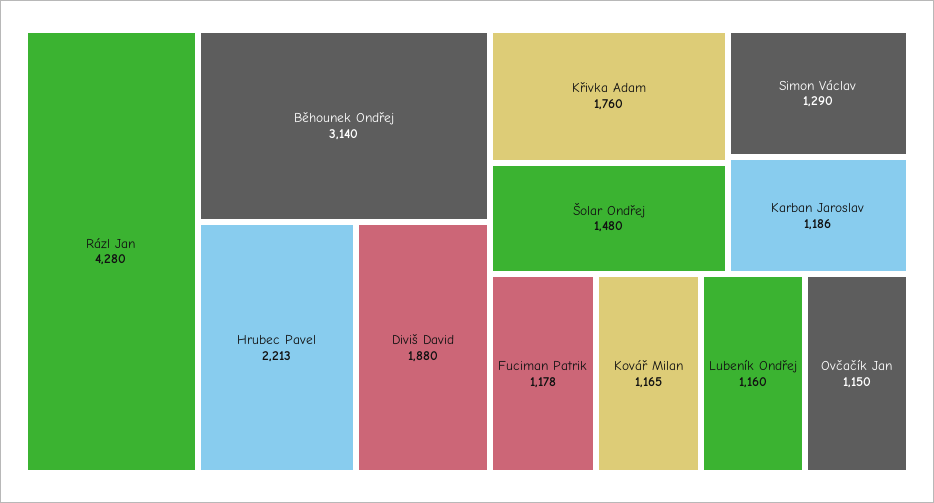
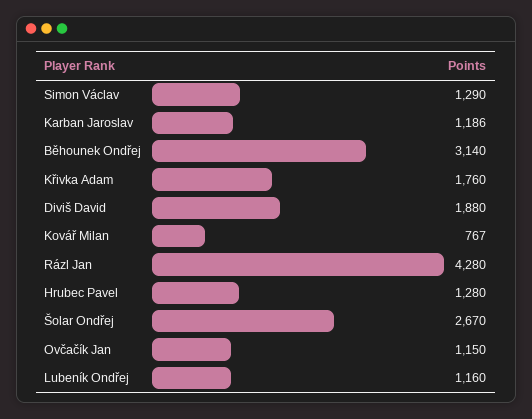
Hrubec Pavel: 2213 -> 1280
Šolar Ondřej: 1480 -> 2670
Fuciman Patrik: 1178 -> none
Kovář Milan: 1165 -> 767

